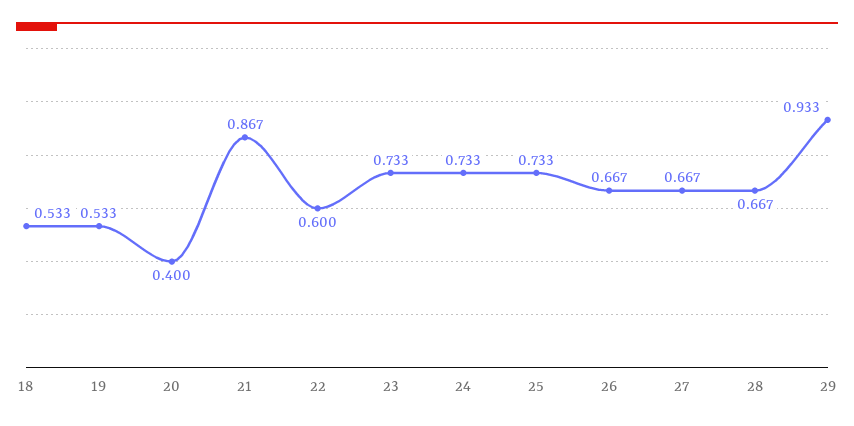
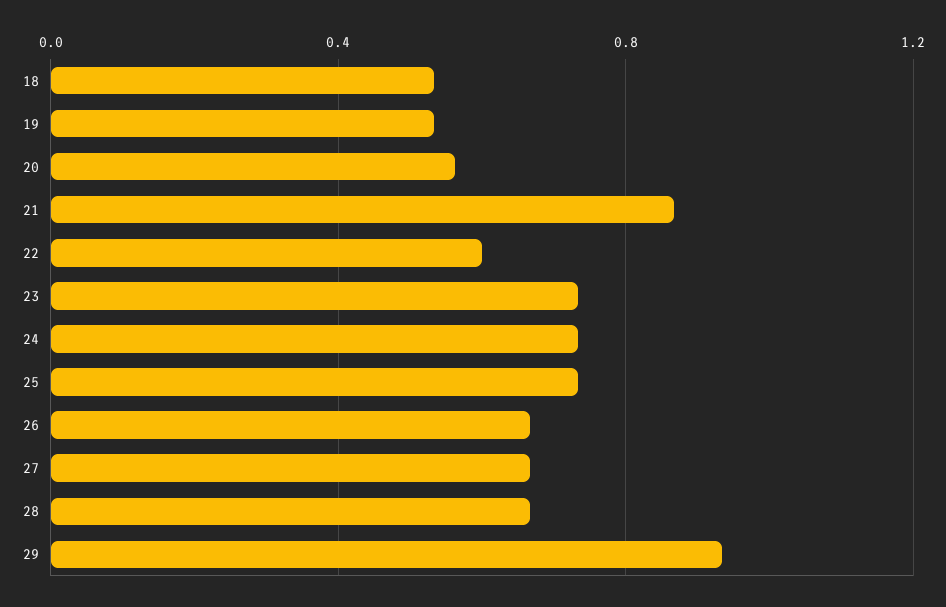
20: 0.4 -> 0.55

